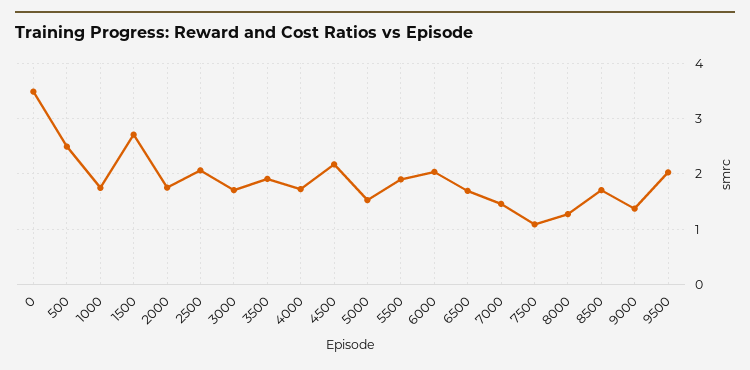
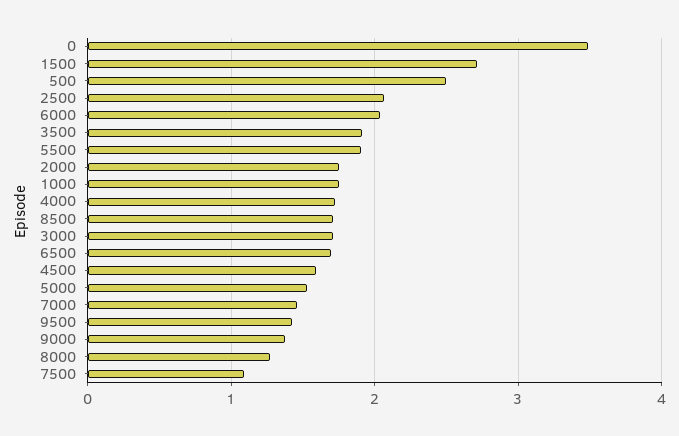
4500: 2.2 -> 1.6
9500: 2 -> 1.4

